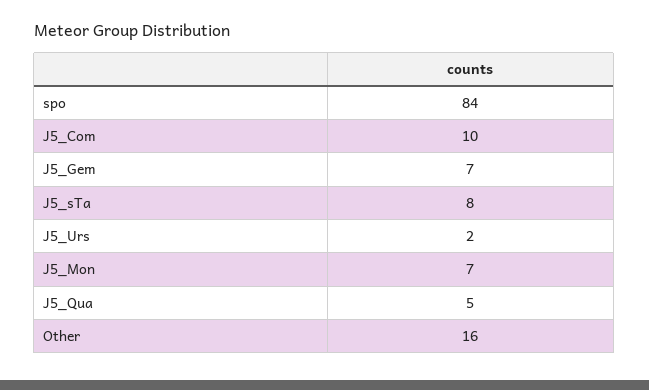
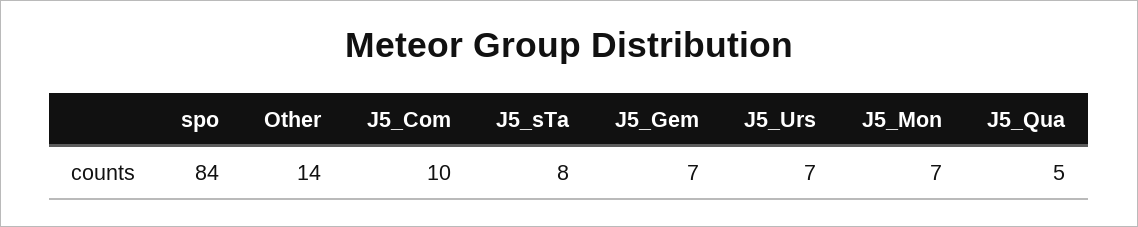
J5_Urs: 2 -> 7
Other: 16 -> 14

